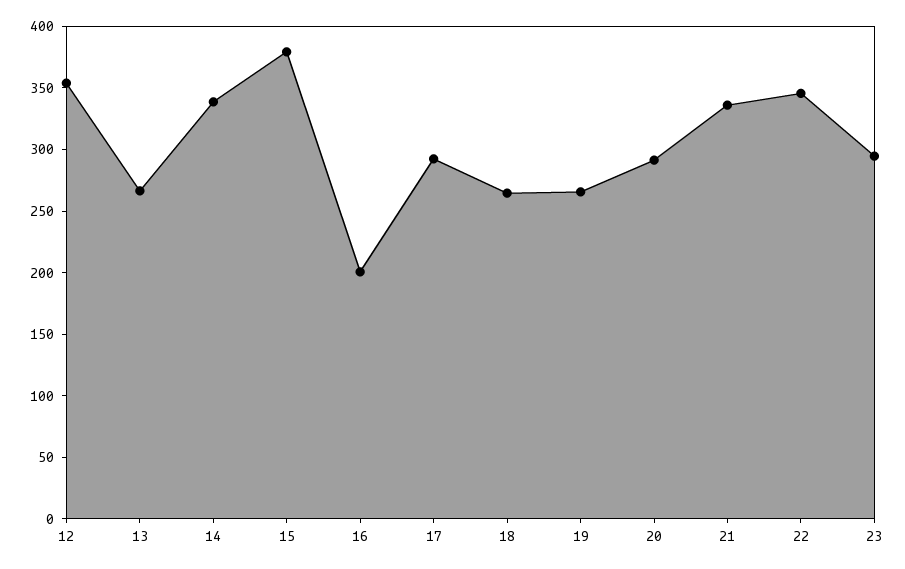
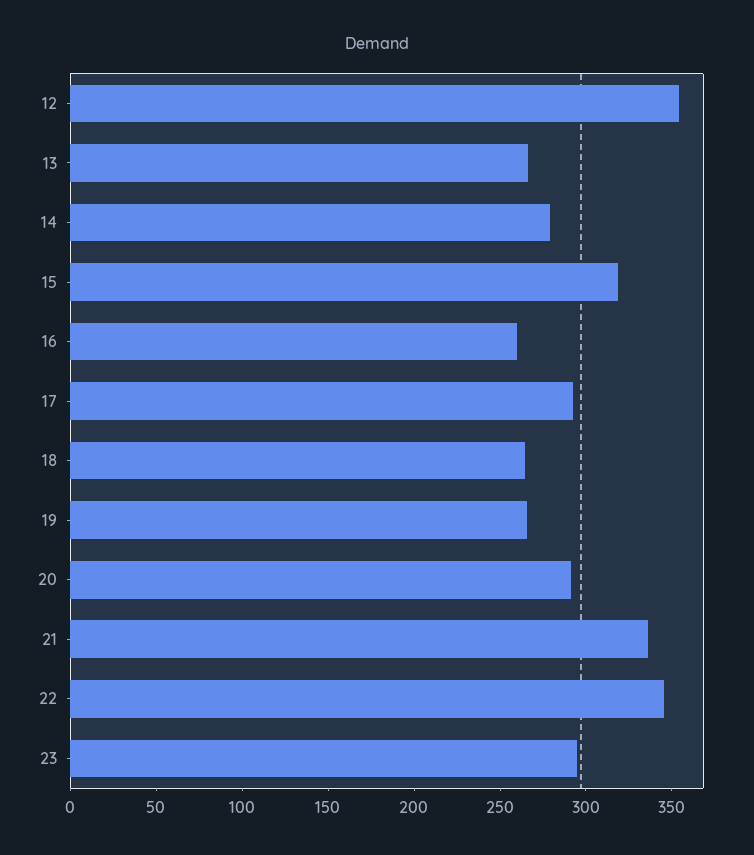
14: 340 -> 280
15: 380 -> 320
16: 200 -> 260

